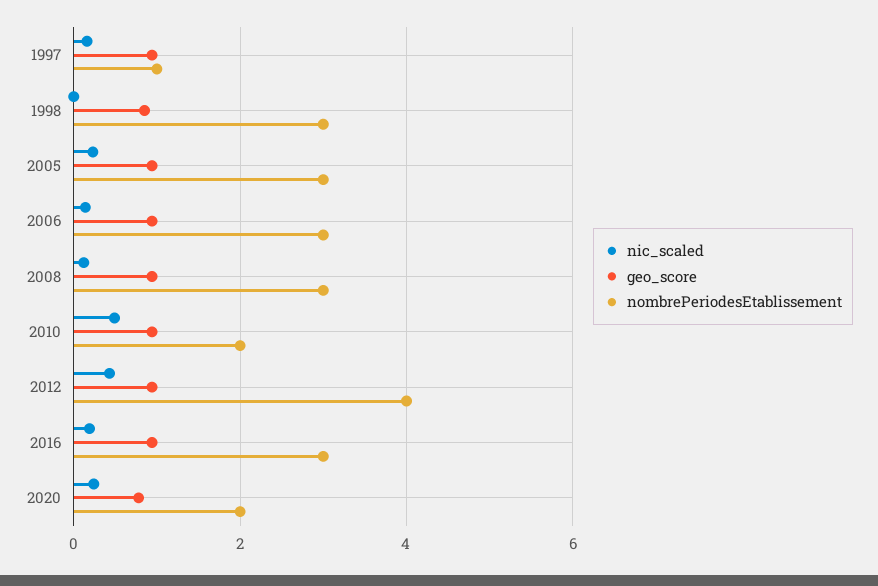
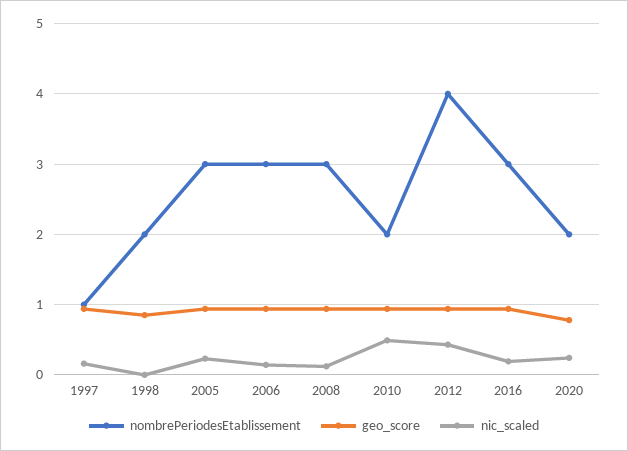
nombrePeriodesEtablissement, 1998: 3 -> 2

